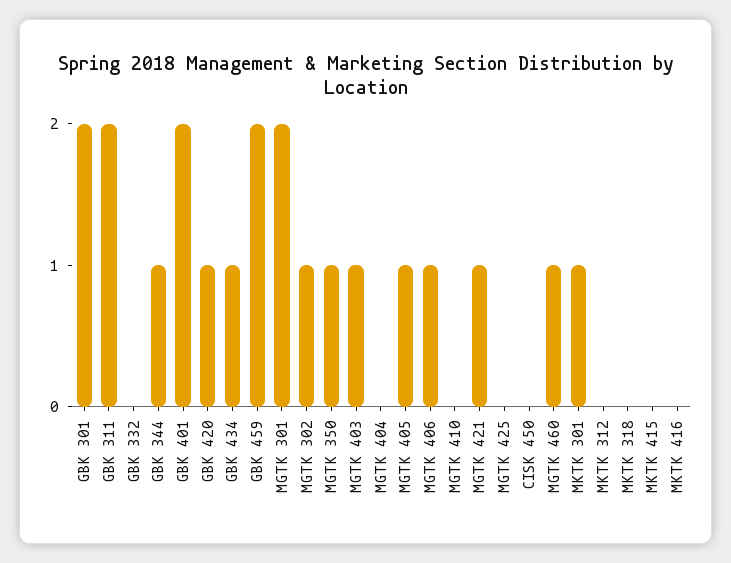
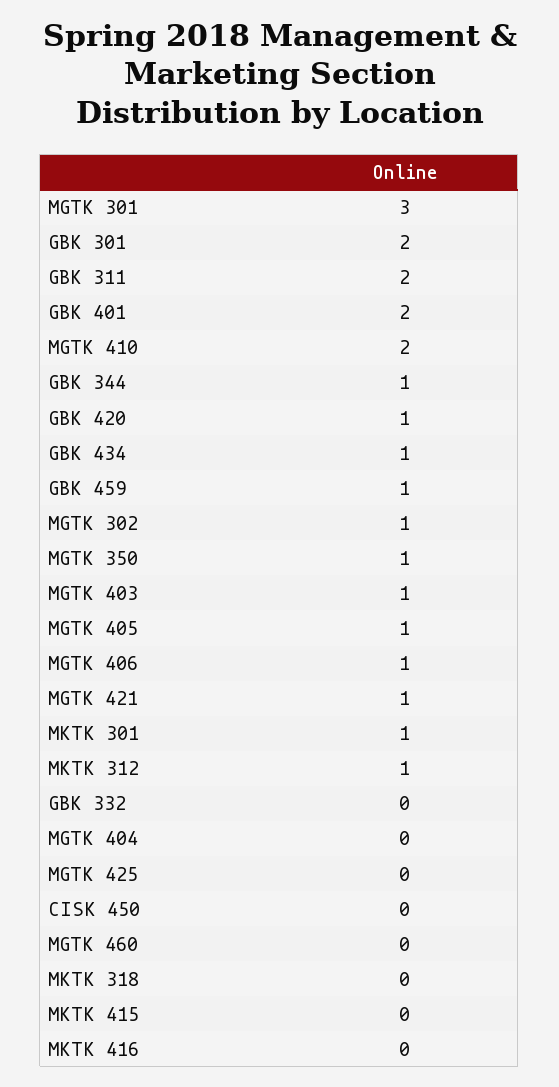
GBK 459: 2 -> 1
MGTK 301: 2 -> 3
MGTK 410: 0 -> 2
MGTK 460: 1 -> 0
MKTK 312: 0 -> 1

